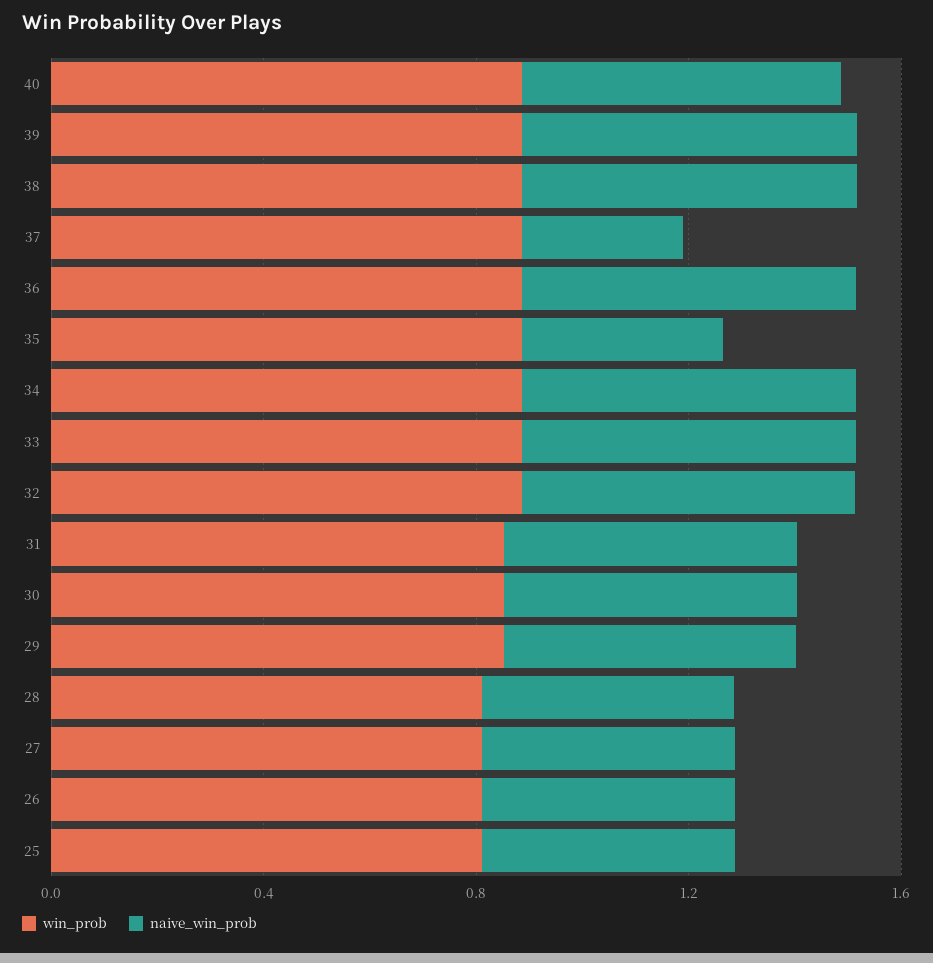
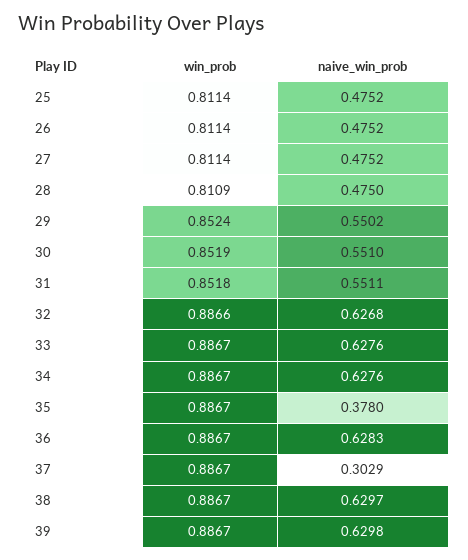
win_prob, 40: 0.9 -> none
naive_win_prob, 40: 0.6 -> none

